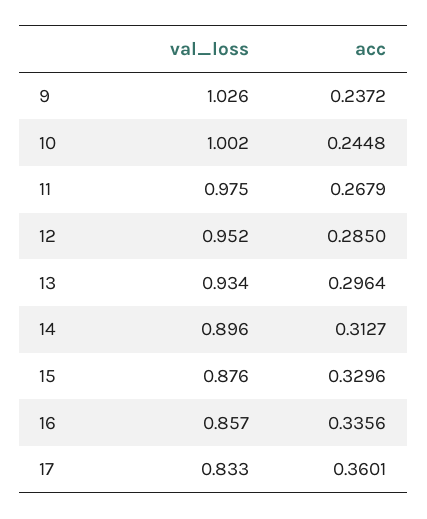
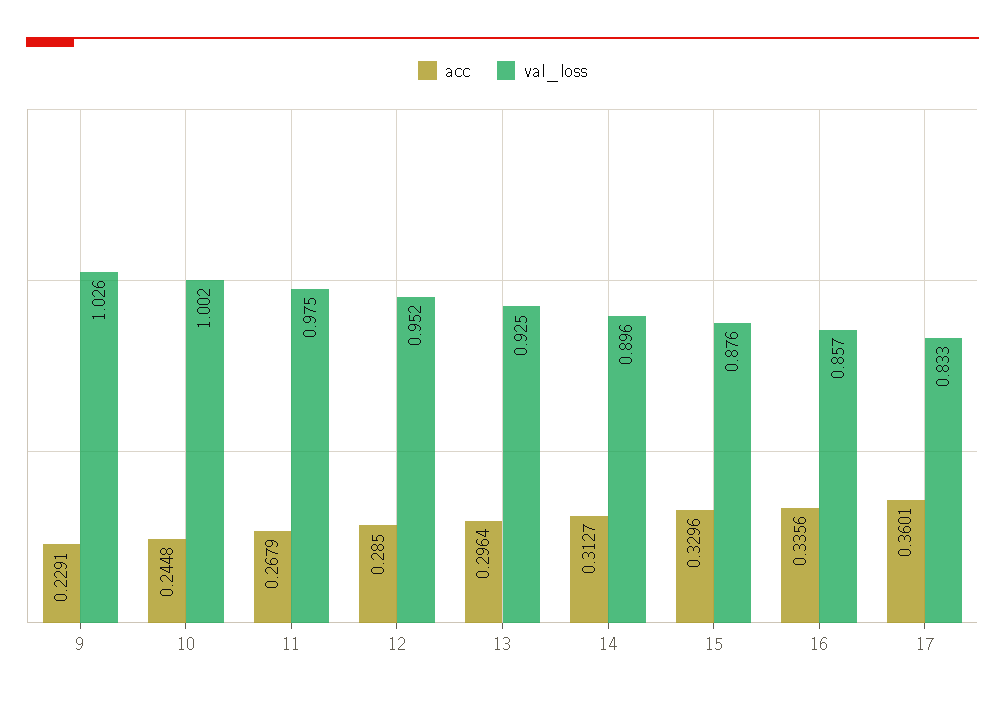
acc, 9: 0.2372 -> 0.2291
val_loss, 13: 0.934 -> 0.925

